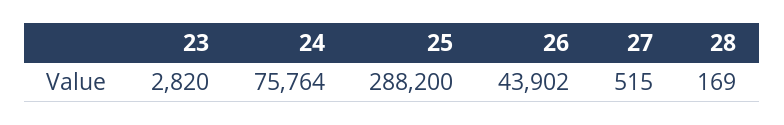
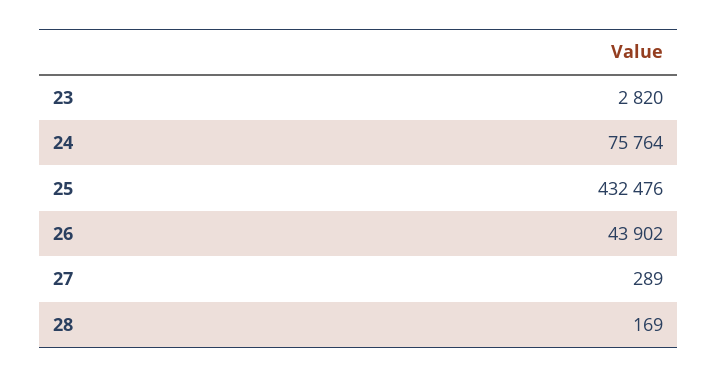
25: 288200 -> 432476
27: 515 -> 289

